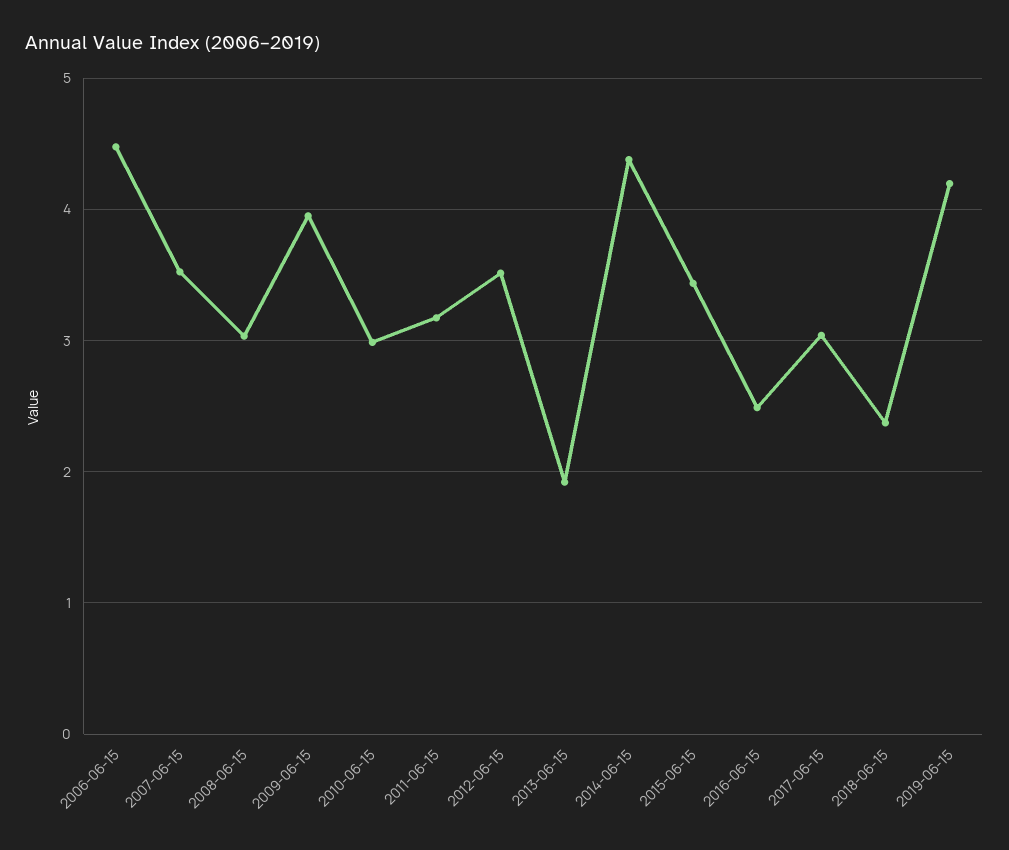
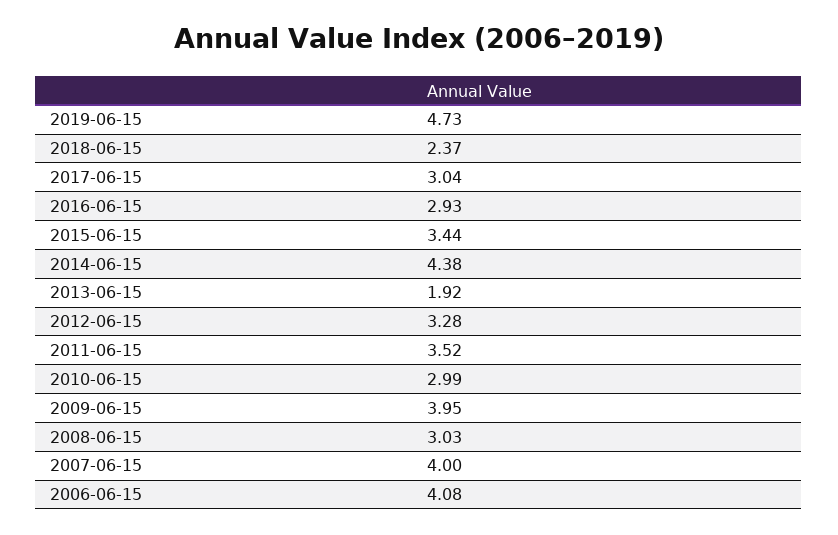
2006-06-15: 4.5 -> 4.08
2007-06-15: 3.5 -> 4
2011-06-15: 3.2 -> 3.52
2012-06-15: 3.5 -> 3.28
2016-06-15: 2.5 -> 2.93
2019-06-15: 4.2 -> 4.73

